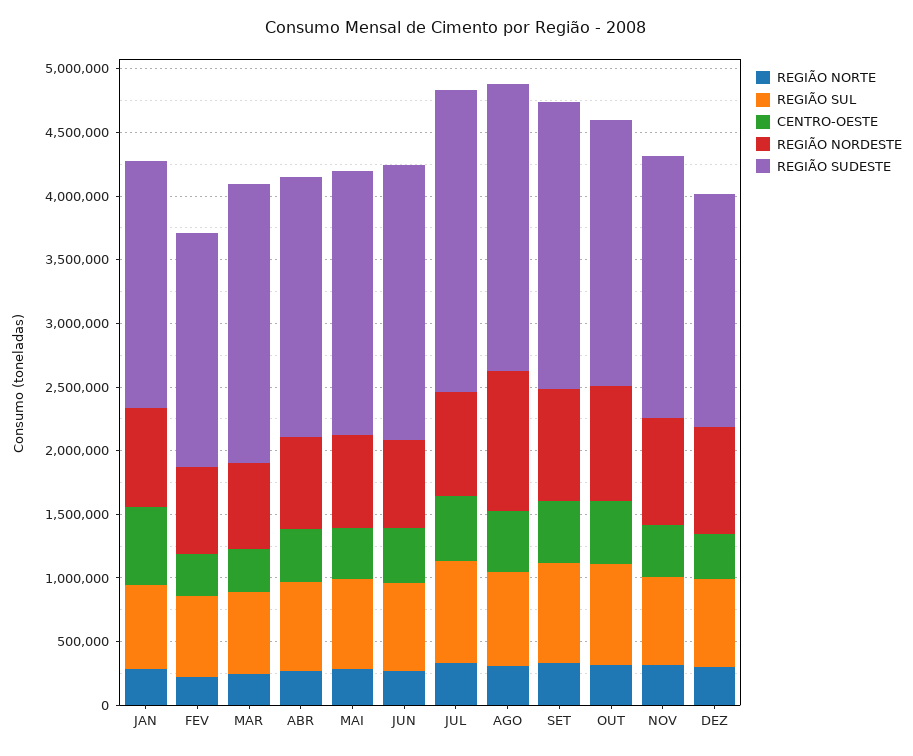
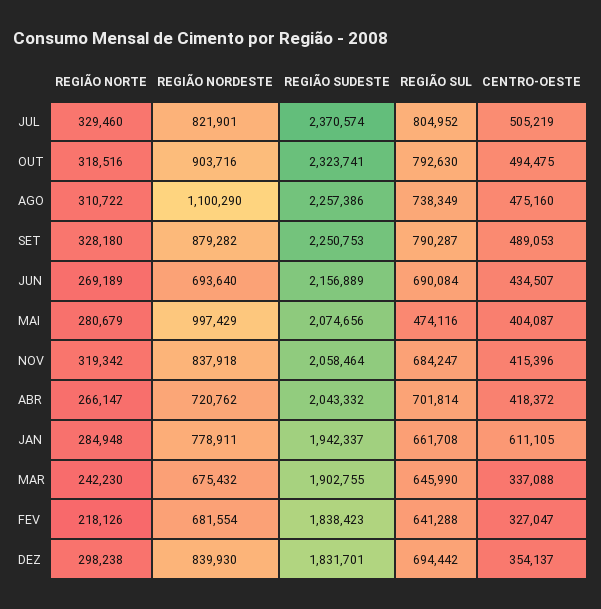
REGIÃO SUDESTE, MAR: 2200000 -> 1902755
REGIÃO SUL, MAI: 700000 -> 474116
REGIÃO NORDESTE, MAI: 700000 -> 997429
REGIÃO SUDESTE, OUT: 2100000 -> 2323741

